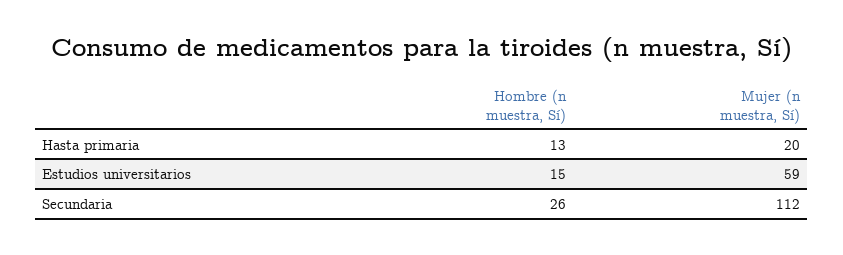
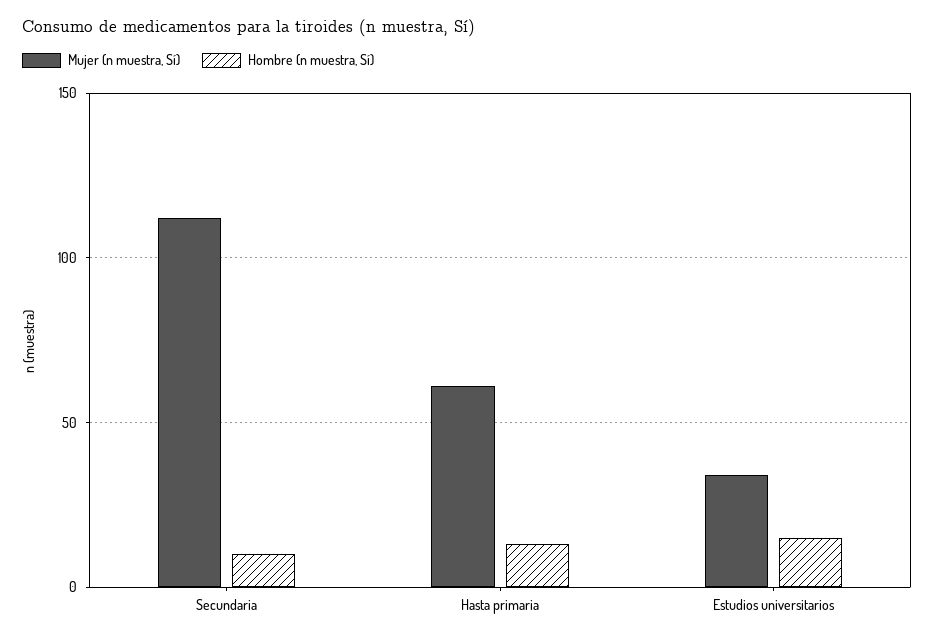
Mujer (n muestra, Sí), Hasta primaria: 20 -> 60
Mujer (n muestra, Sí), Estudios universitarios: 59 -> 35
Hombre (n muestra, Sí), Secundaria: 26 -> 10

